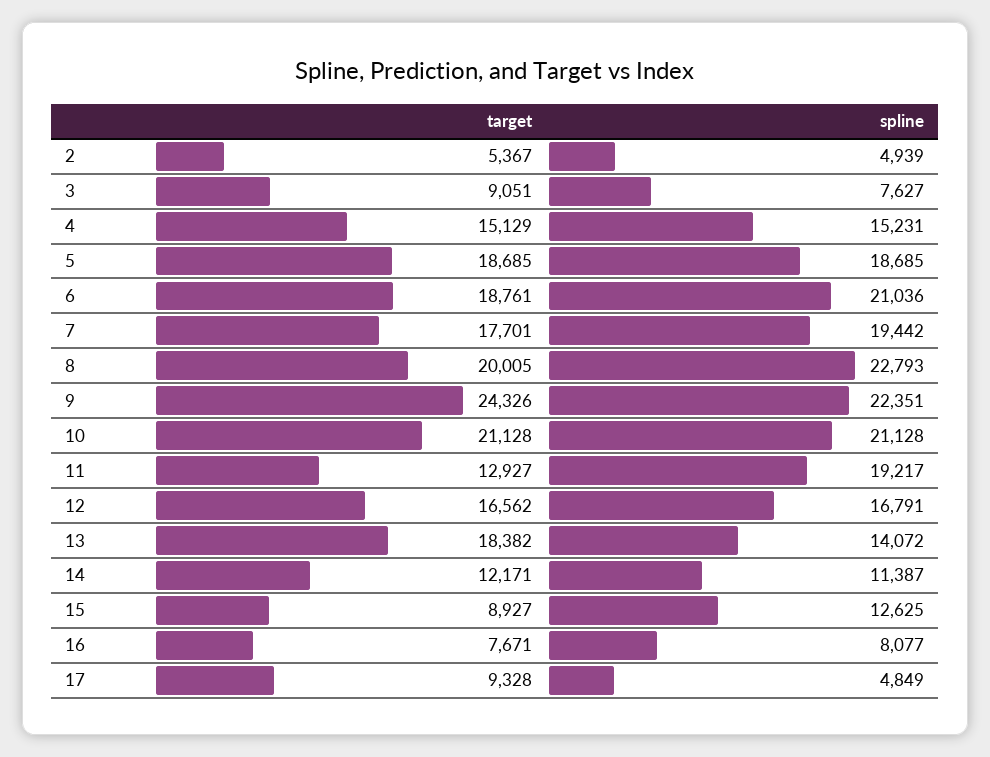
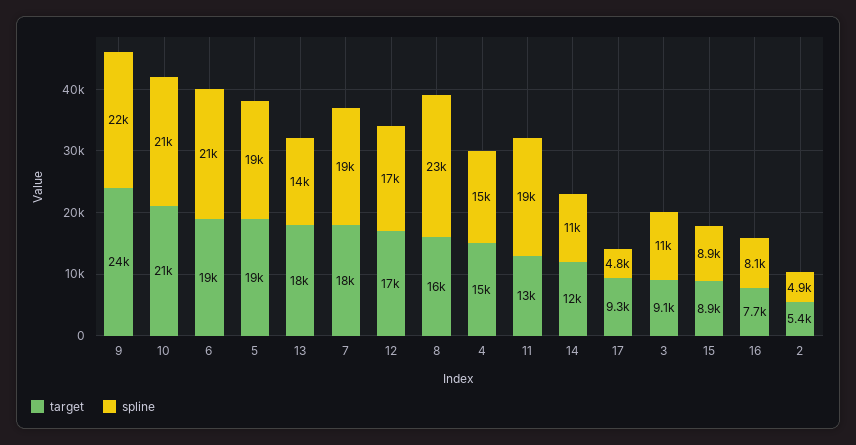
spline, 3: 7627 -> 11000
target, 8: 20005 -> 16000
spline, 15: 12625 -> 8900

